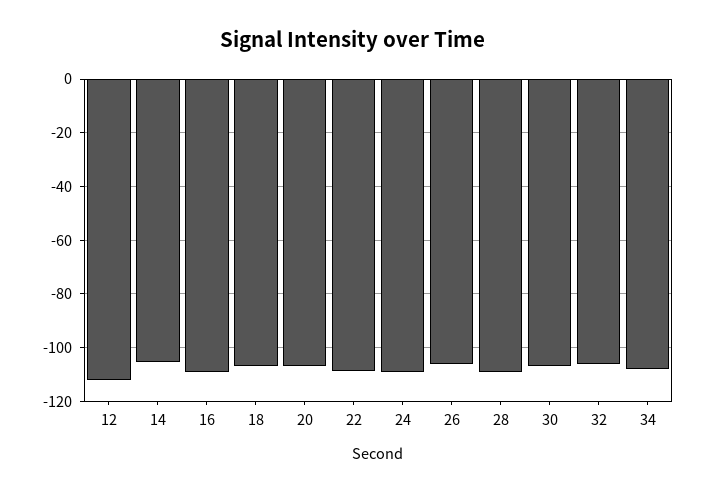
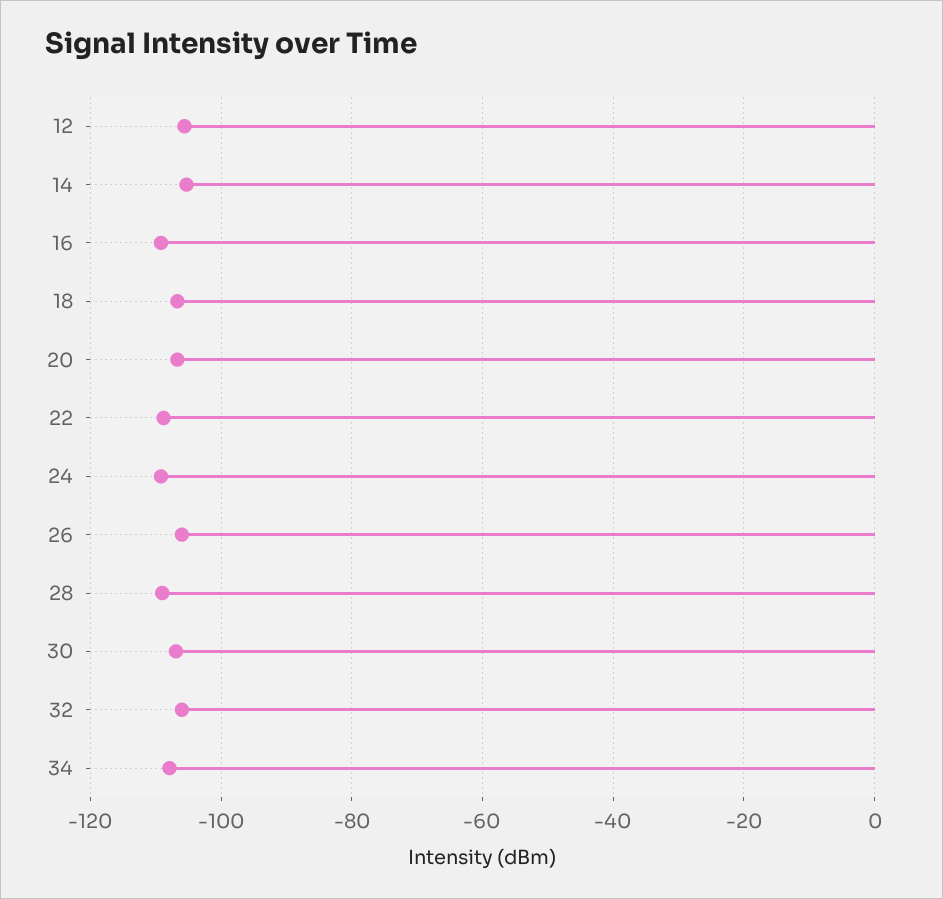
12: -112.5 -> -106

